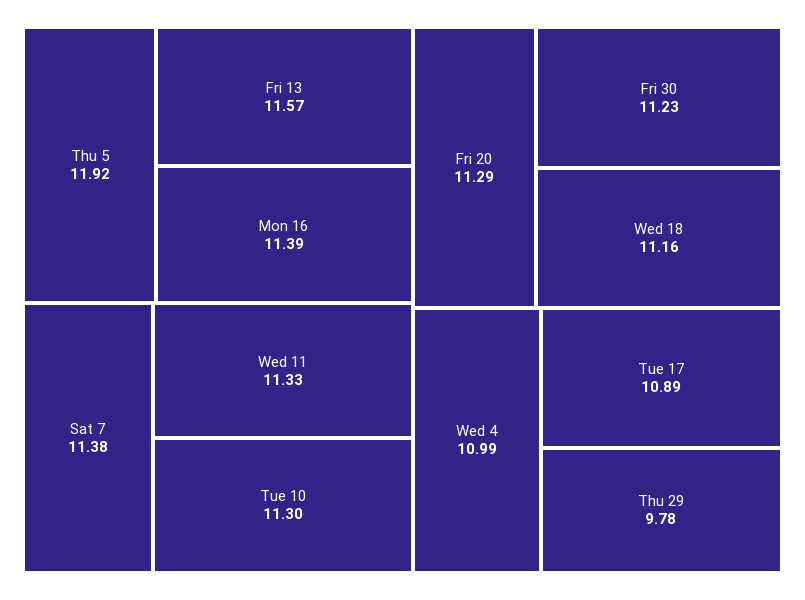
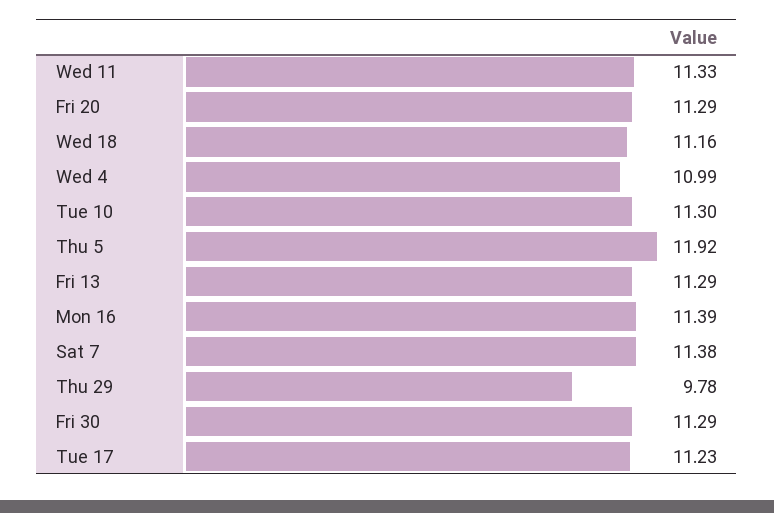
Fri 13: 11.57 -> 11.29
Fri 30: 11.23 -> 11.29
Tue 17: 10.89 -> 11.23

